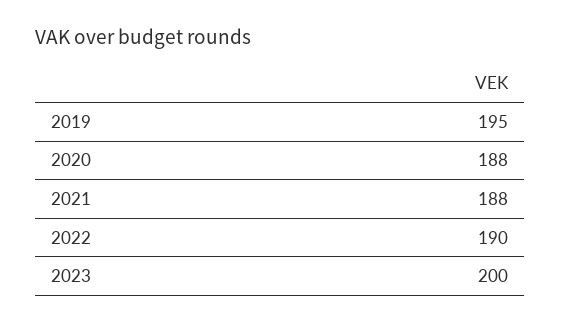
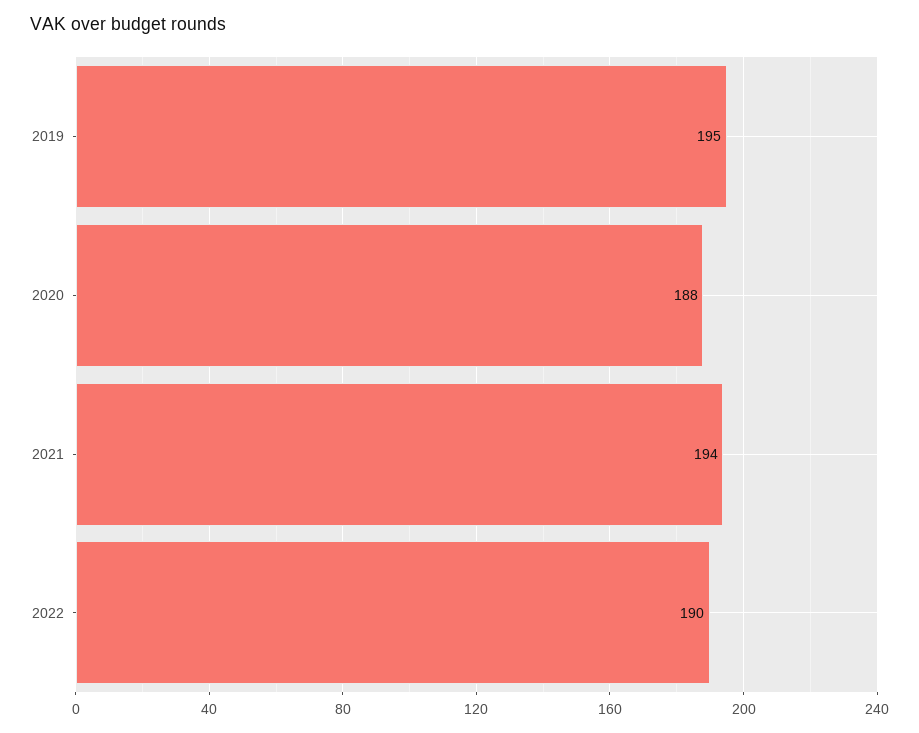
2021: 188 -> 194
2023: 200 -> none

